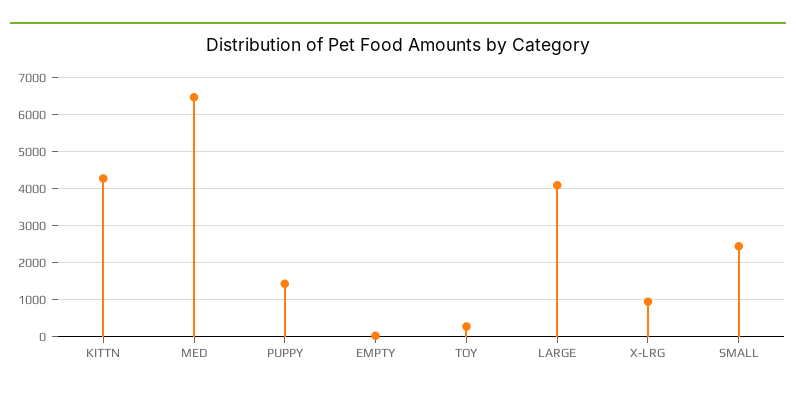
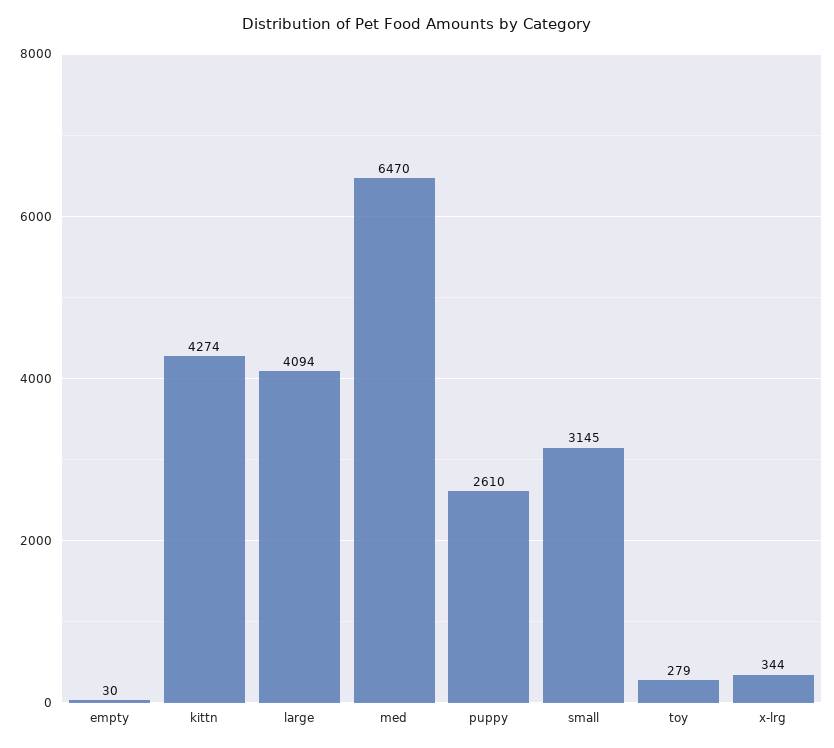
PUPPY: 1400 -> 2610
X-LRG: 1000 -> 344
SMALL: 2400 -> 3145

